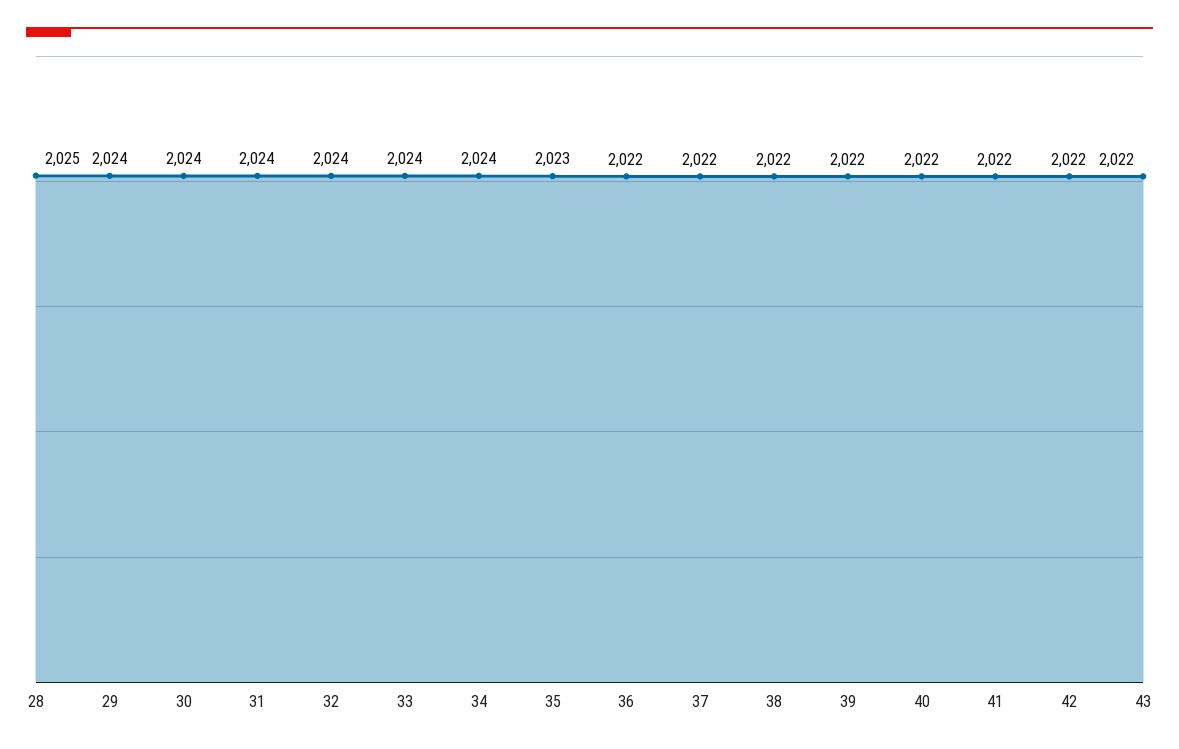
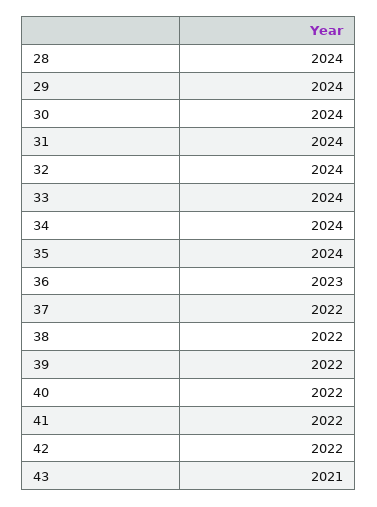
28: 2025 -> 2024
35: 2023 -> 2024
36: 2022 -> 2023
43: 2022 -> 2021

